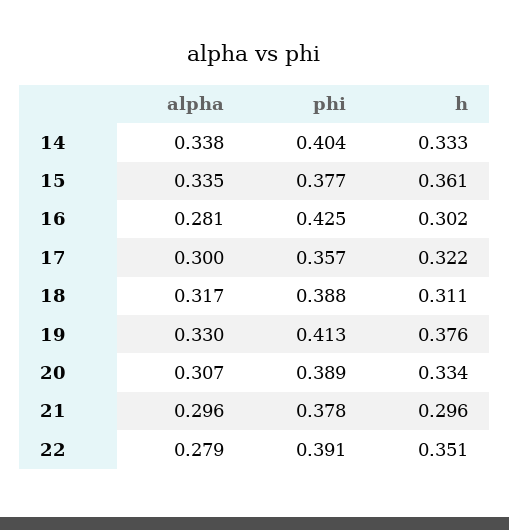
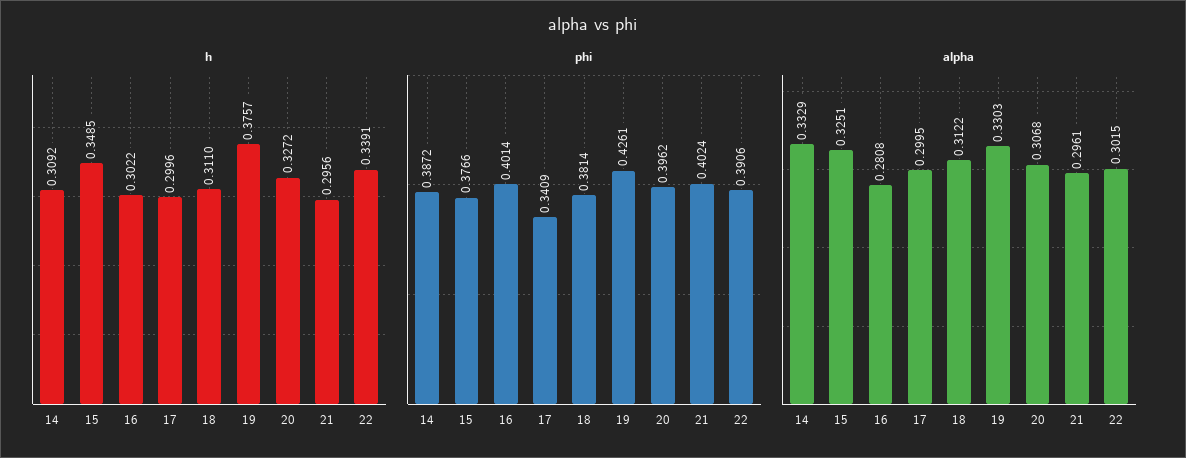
alpha, 14: 0.338 -> 0.3329
phi, 14: 0.404 -> 0.3872
h, 14: 0.333 -> 0.3092
alpha, 15: 0.335 -> 0.3251
h, 15: 0.361 -> 0.3485
phi, 16: 0.425 -> 0.4014
phi, 17: 0.357 -> 0.3409
h, 17: 0.322 -> 0.2996
alpha, 18: 0.317 -> 0.3122
phi, 18: 0.388 -> 0.3814
phi, 19: 0.413 -> 0.4261
phi, 20: 0.389 -> 0.3962
h, 20: 0.334 -> 0.3272
phi, 21: 0.378 -> 0.4024
alpha, 22: 0.279 -> 0.3015
h, 22: 0.351 -> 0.3391

